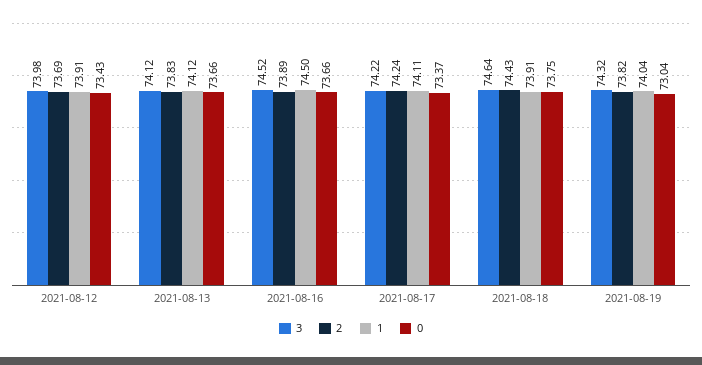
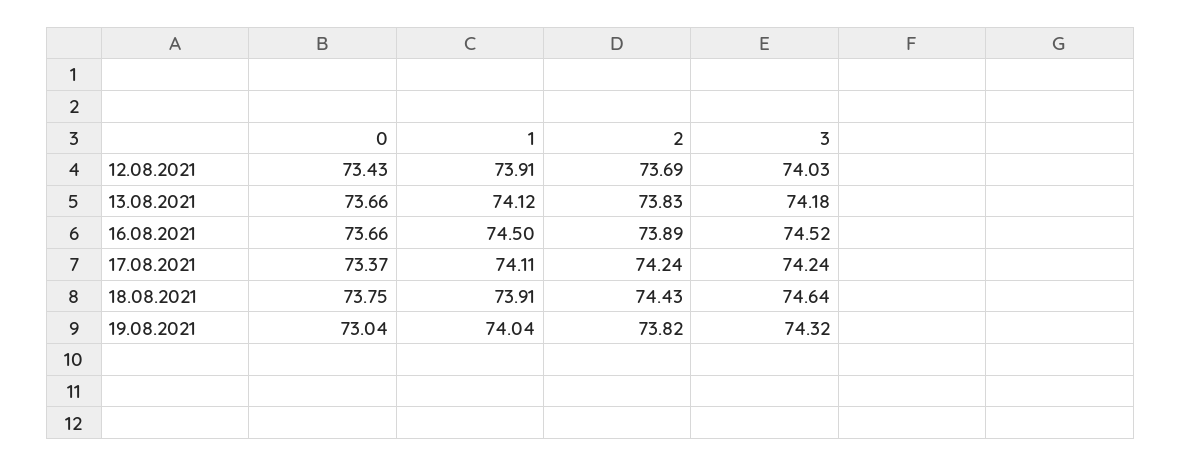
3, 2021-08-12: 73.98 -> 74.03
3, 2021-08-13: 74.12 -> 74.18
3, 2021-08-17: 74.22 -> 74.24

